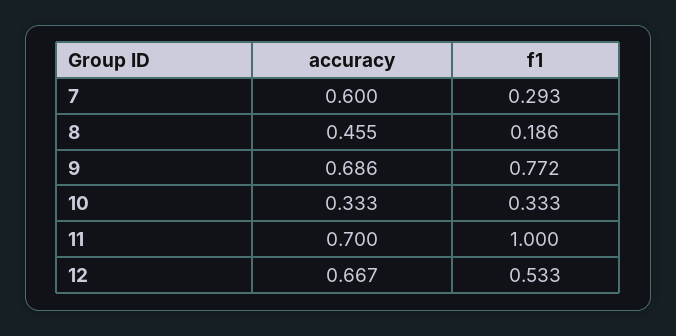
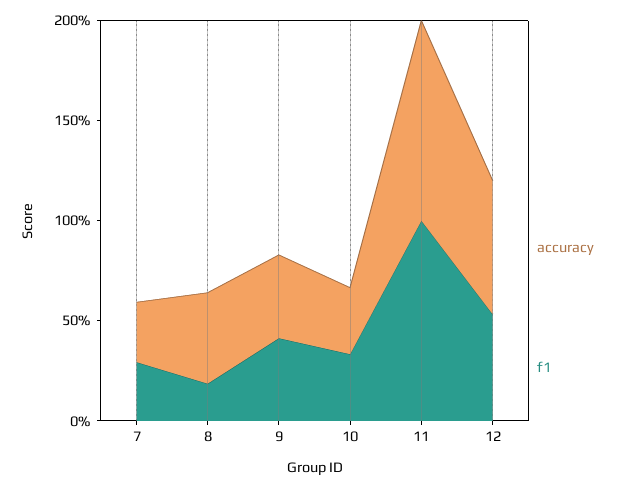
accuracy, 7: 0.6 -> 0.3
accuracy, 9: 0.686 -> 0.4
f1, 9: 0.772 -> 0.4
accuracy, 11: 0.7 -> 1

